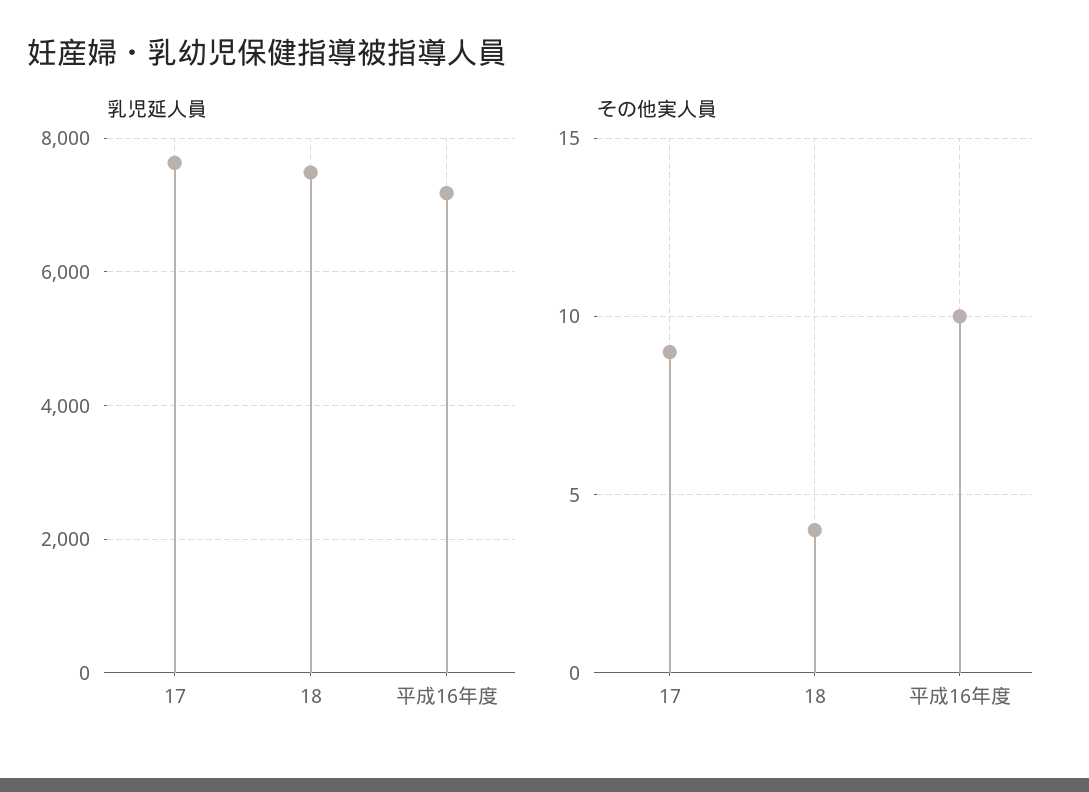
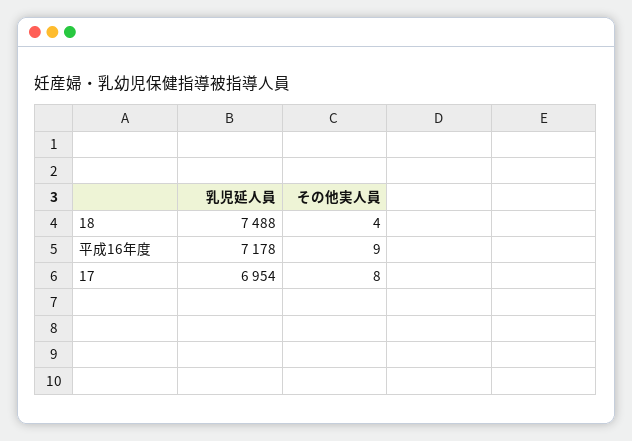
乳児延人員, 17: 7600 -> 6954
その他実人員, 17: 9 -> 8
その他実人員, 平成16年度: 10 -> 9

